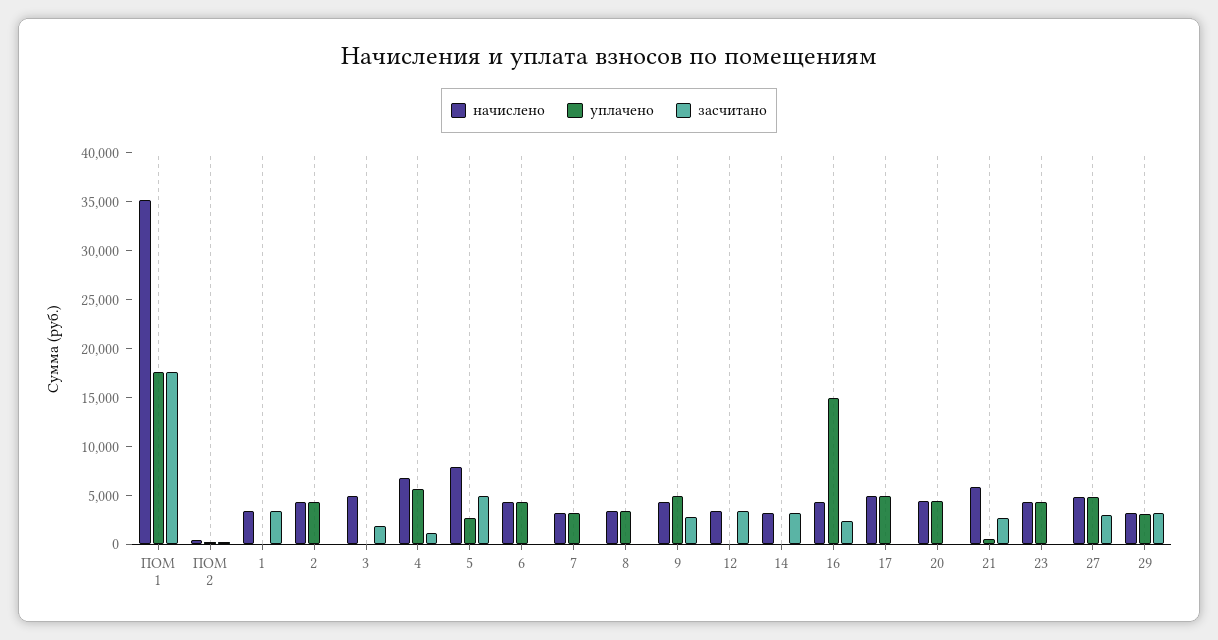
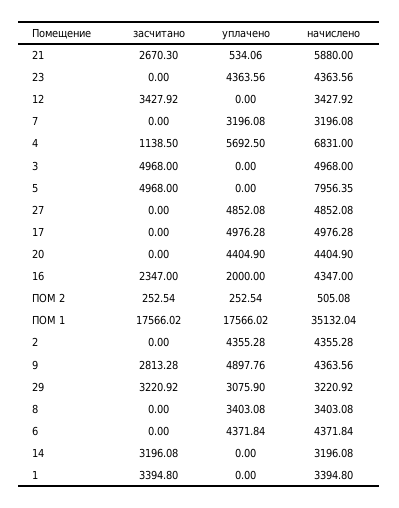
засчитано, 3: 2000 -> 4968
уплачено, 5: 3000 -> 0
уплачено, 16: 15000 -> 2000
засчитано, 27: 3000 -> 0

